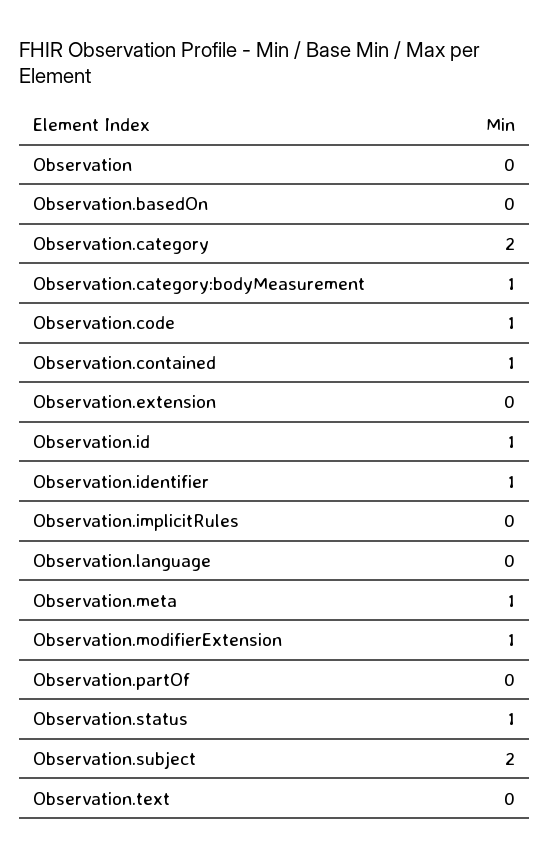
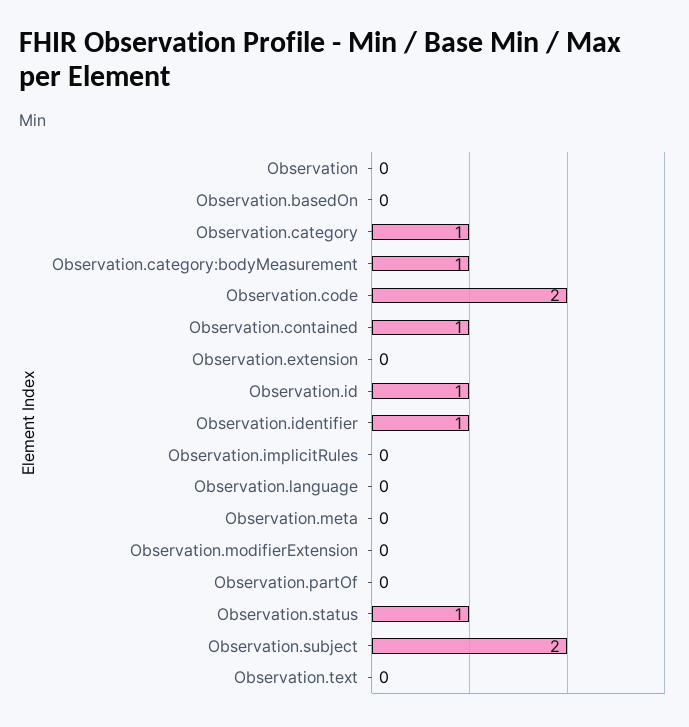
Observation.category: 2 -> 1
Observation.code: 1 -> 2
Observation.meta: 1 -> 0
Observation.modifierExtension: 1 -> 0

